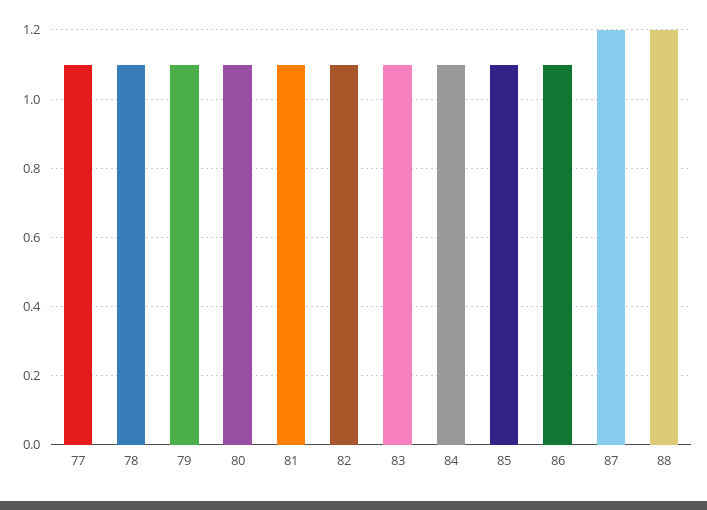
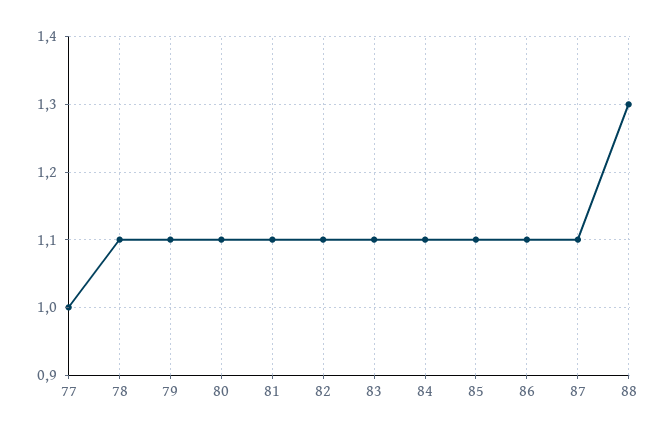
77: 1.1 -> 1
87: 1.2 -> 1.1
88: 1.2 -> 1.3

